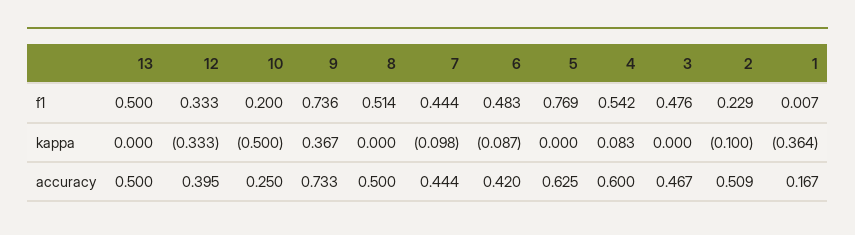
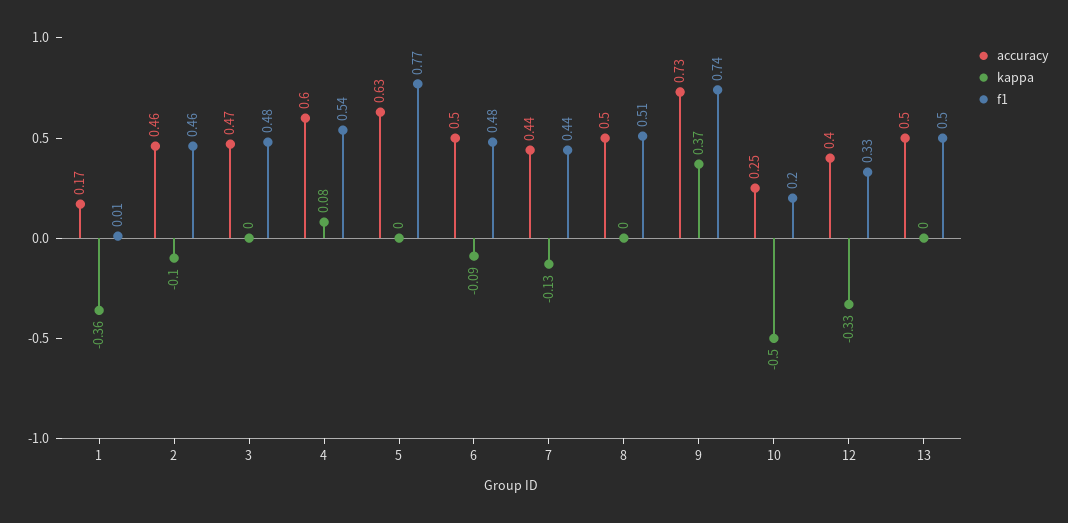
f1, 2: 0.229 -> 0.46
kappa, 7: -0.098 -> -0.13
accuracy, 6: 0.42 -> 0.5
accuracy, 2: 0.509 -> 0.46

